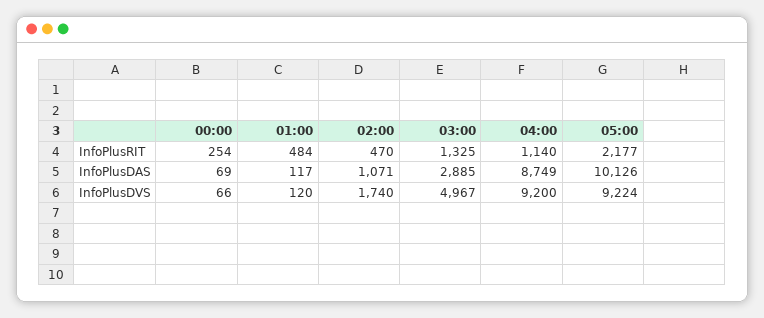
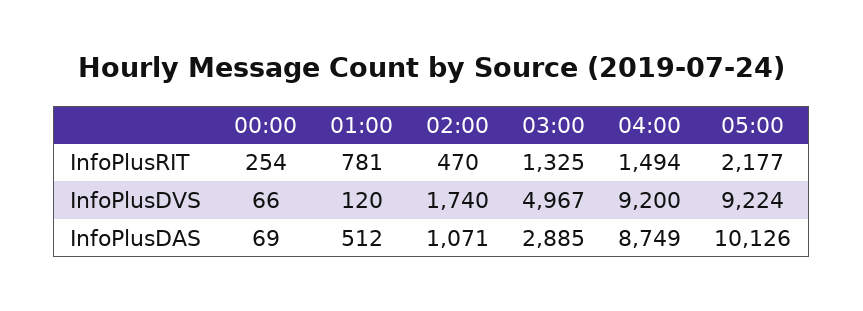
01:00, InfoPlusRIT: 484 -> 781
04:00, InfoPlusRIT: 1140 -> 1494
01:00, InfoPlusDAS: 117 -> 512

